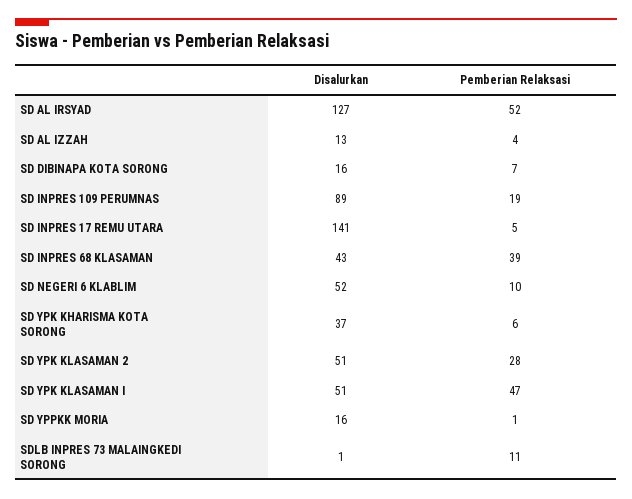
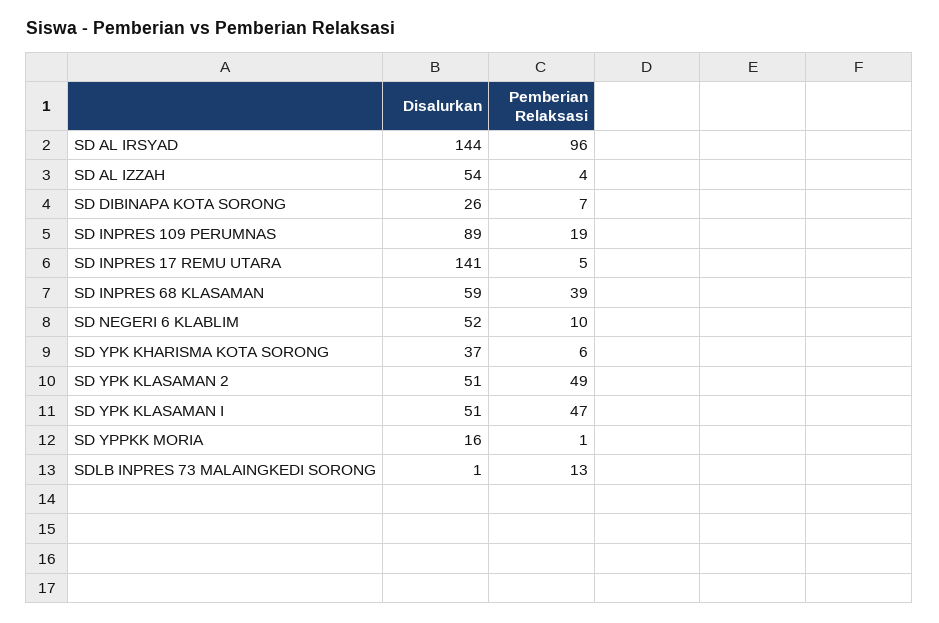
Disalurkan, SD AL IRSYAD: 127 -> 144
Pemberian Relaksasi, SD AL IRSYAD: 52 -> 96
Disalurkan, SD AL IZZAH: 13 -> 54
Disalurkan, SD DIBINAPA KOTA SORONG: 16 -> 26
Disalurkan, SD INPRES 68 KLASAMAN: 43 -> 59
Pemberian Relaksasi, SD YPK KLASAMAN 2: 28 -> 49
Pemberian Relaksasi, SDLB INPRES 73 MALAINGKEDI SORONG: 11 -> 13

